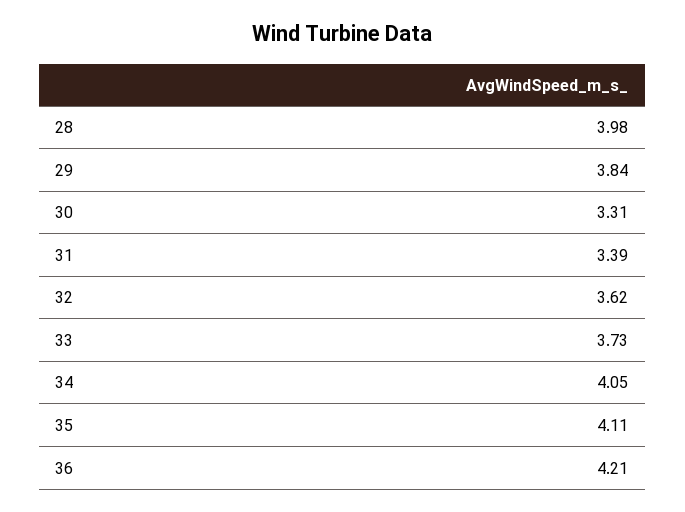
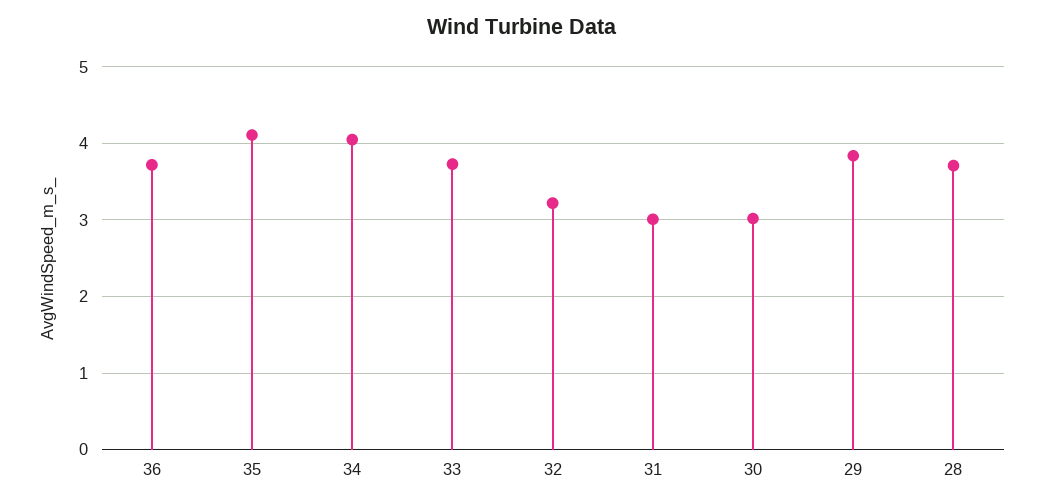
28: 3.98 -> 3.7
30: 3.31 -> 3
31: 3.39 -> 3
32: 3.62 -> 3.2
36: 4.21 -> 3.7

